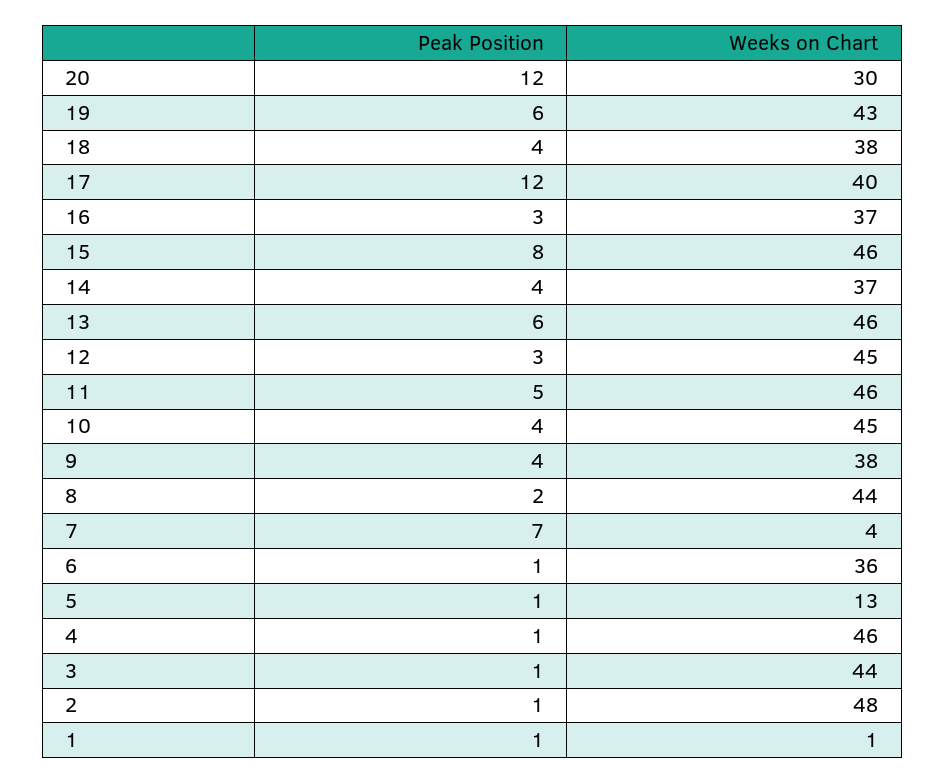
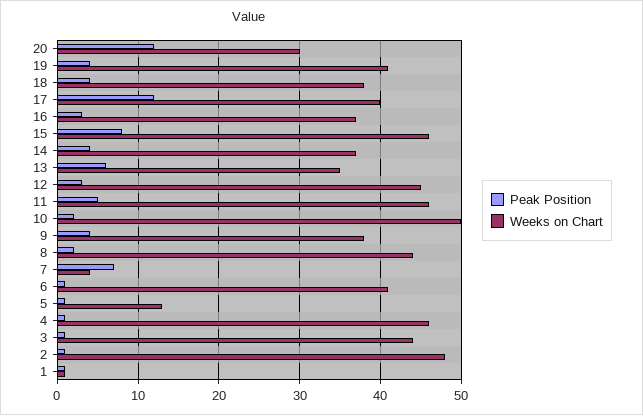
Peak Position, 19: 6 -> 4
Weeks on Chart, 19: 43 -> 41
Weeks on Chart, 13: 46 -> 35
Peak Position, 10: 4 -> 2
Weeks on Chart, 10: 45 -> 50
Weeks on Chart, 6: 36 -> 41

